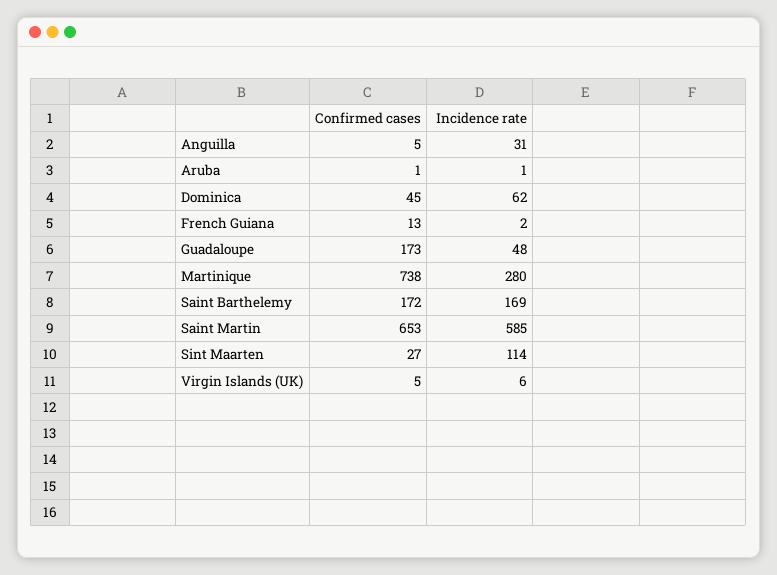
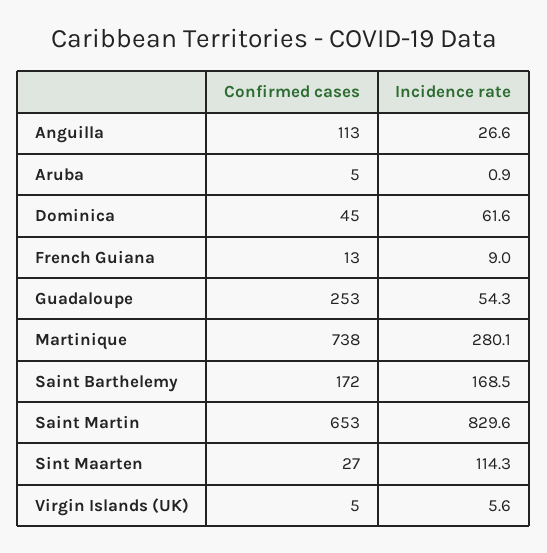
Confirmed cases, Anguilla: 5 -> 113
Incidence rate, Anguilla: 31 -> 26.6
Confirmed cases, Aruba: 1 -> 5
Incidence rate, French Guiana: 2 -> 9
Confirmed cases, Guadaloupe: 173 -> 253
Incidence rate, Guadaloupe: 48 -> 54.3
Incidence rate, Saint Martin: 585 -> 829.6

